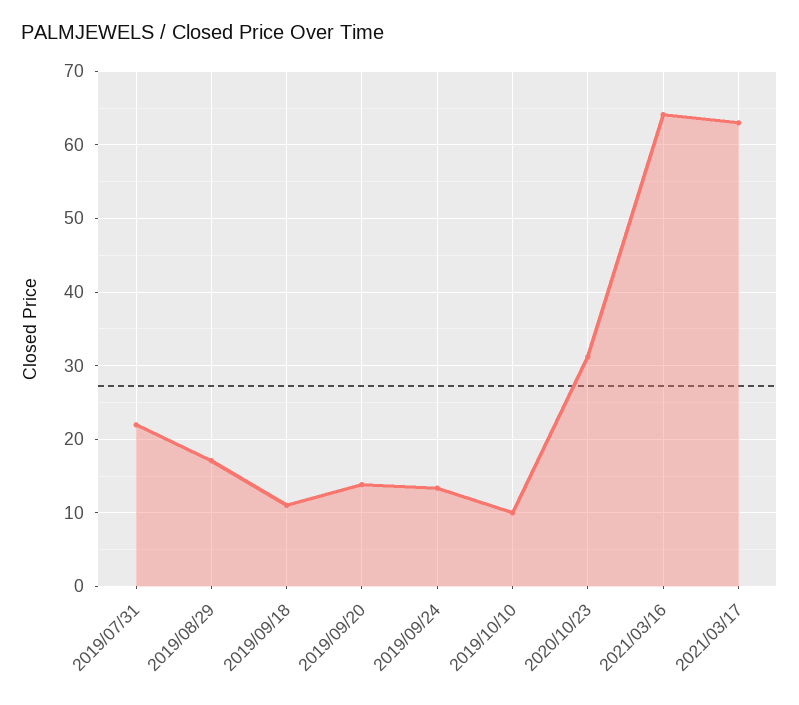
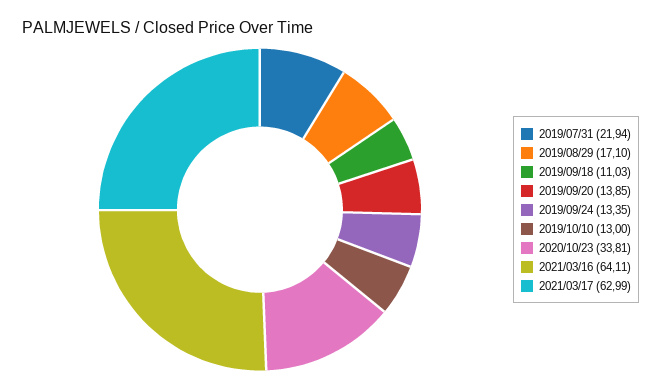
2019/10/10: 10 -> 13
2020/10/23: 31 -> 33.81

